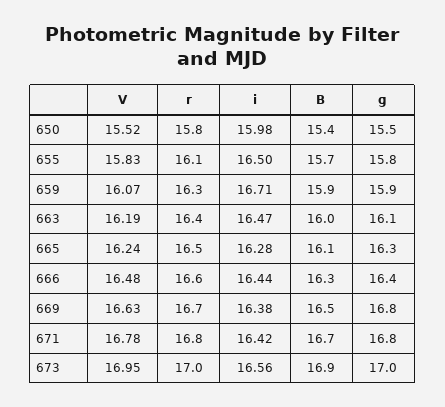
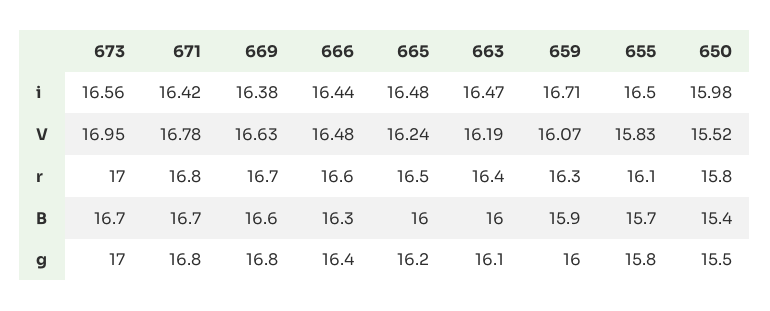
g, 659: 15.9 -> 16
i, 665: 16.28 -> 16.48
B, 665: 16.1 -> 16
g, 665: 16.3 -> 16.2
B, 669: 16.5 -> 16.6
B, 673: 16.9 -> 16.7

